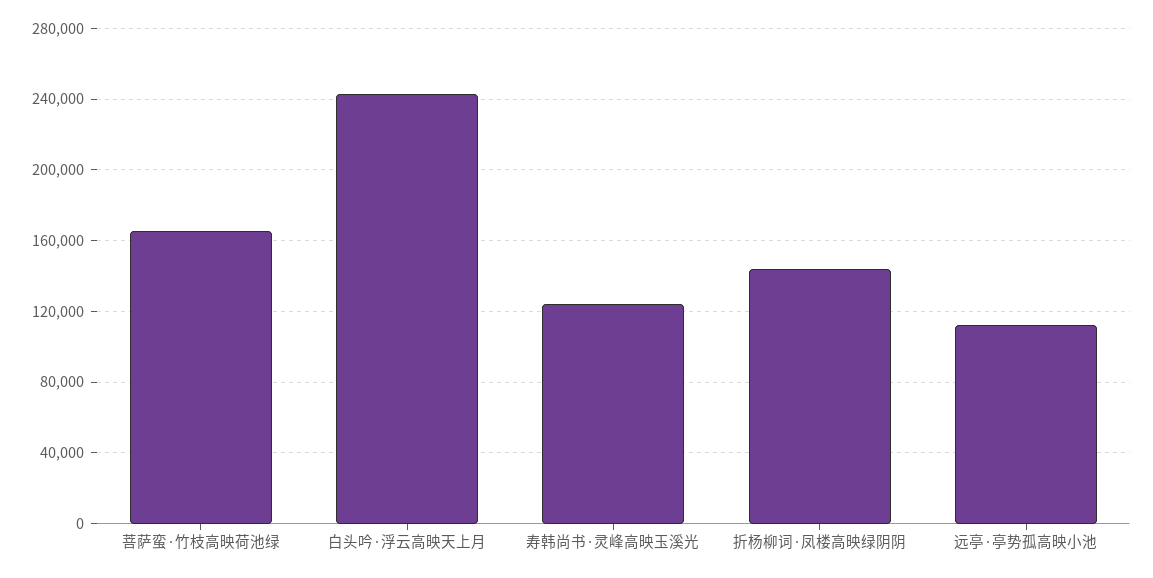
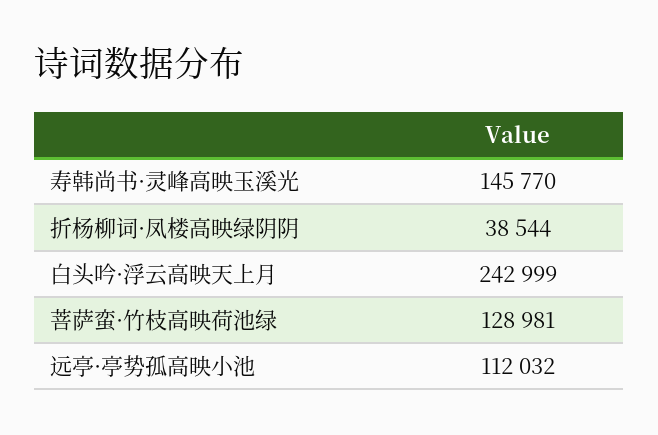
菩萨蛮·竹枝高映荷池绿: 165000 -> 128981
寿韩尚书·灵峰高映玉溪光: 125000 -> 145770
折杨柳词·凤楼高映绿阴阴: 145000 -> 38544

